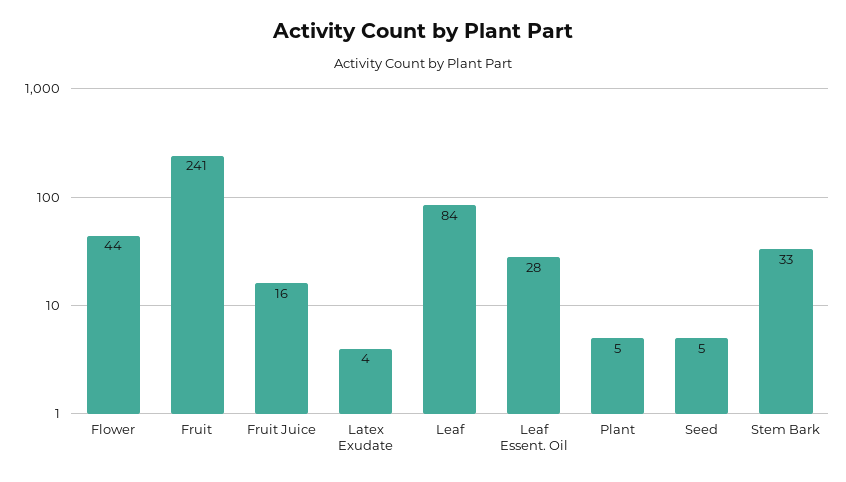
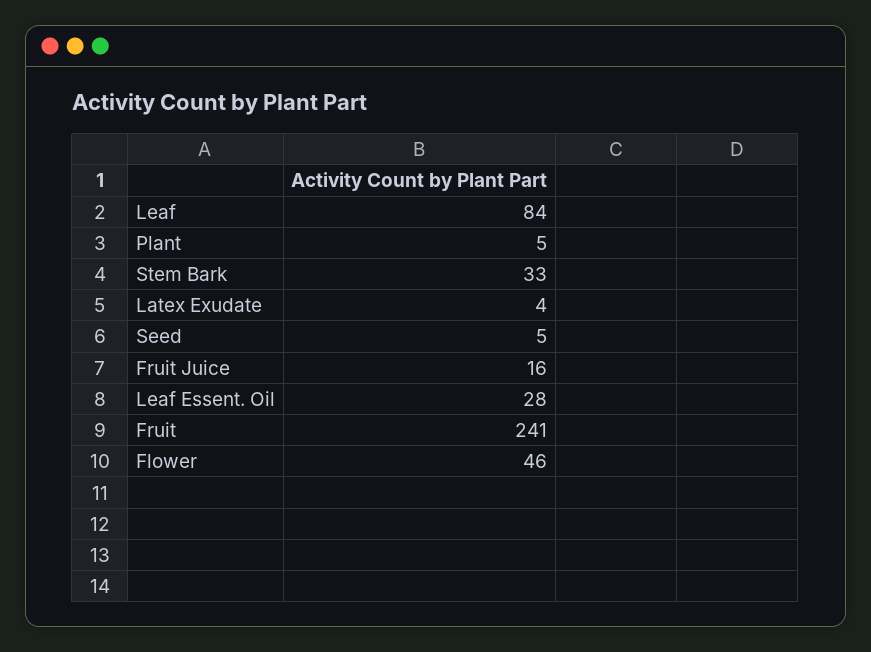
Flower: 44 -> 46

